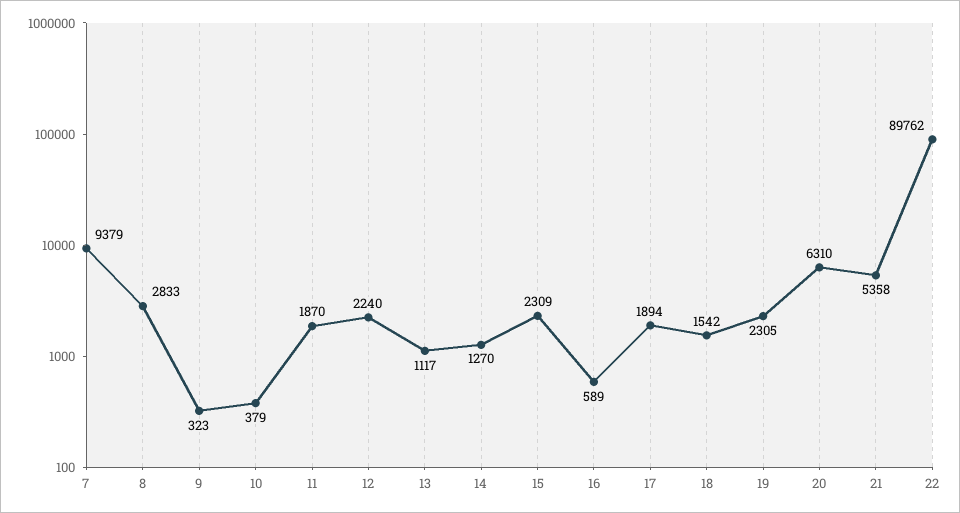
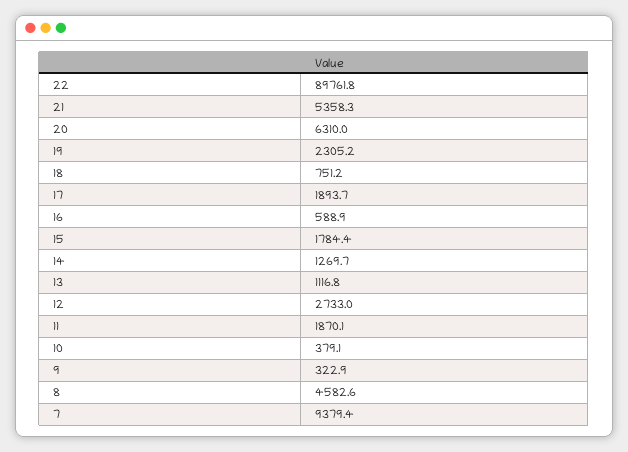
8: 2833 -> 4582.6
12: 2240 -> 2733
15: 2309 -> 1784.4
18: 1542 -> 751.2

